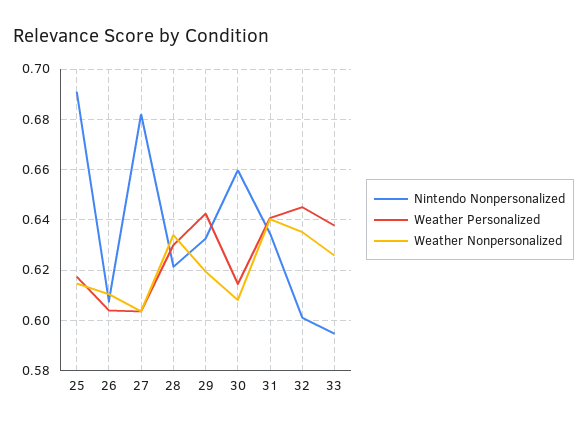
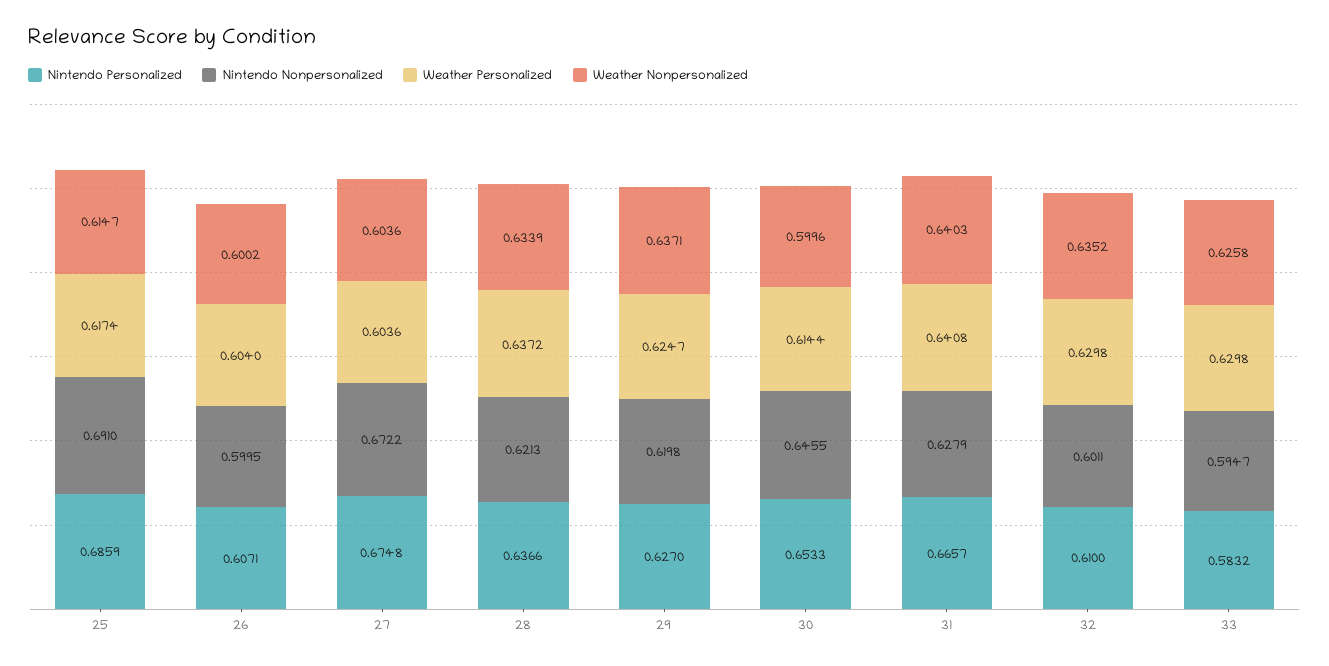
Nintendo Nonpersonalized, 26: 0.6075 -> 0.5995
Weather Nonpersonalized, 26: 0.61 -> 0.6002
Nintendo Nonpersonalized, 27: 0.6825 -> 0.6722
Weather Personalized, 28: 0.63 -> 0.6372
Nintendo Nonpersonalized, 29: 0.6325 -> 0.6198
Weather Personalized, 29: 0.6425 -> 0.6247
Weather Nonpersonalized, 29: 0.62 -> 0.6371
Nintendo Nonpersonalized, 30: 0.66 -> 0.6455
Weather Nonpersonalized, 30: 0.6075 -> 0.5996
Nintendo Nonpersonalized, 31: 0.635 -> 0.6279
Weather Personalized, 32: 0.645 -> 0.6298
Weather Personalized, 33: 0.6375 -> 0.6298
Nintendo Personalized, 25: none -> 0.6859
Nintendo Personalized, 26: none -> 0.6071
Nintendo Personalized, 27: none -> 0.6748
Nintendo Personalized, 28: none -> 0.6366
Nintendo Personalized, 29: none -> 0.627
Nintendo Personalized, 30: none -> 0.6533
Nintendo Personalized, 31: none -> 0.6657
Nintendo Personalized, 32: none -> 0.61
Nintendo Personalized, 33: none -> 0.5832

